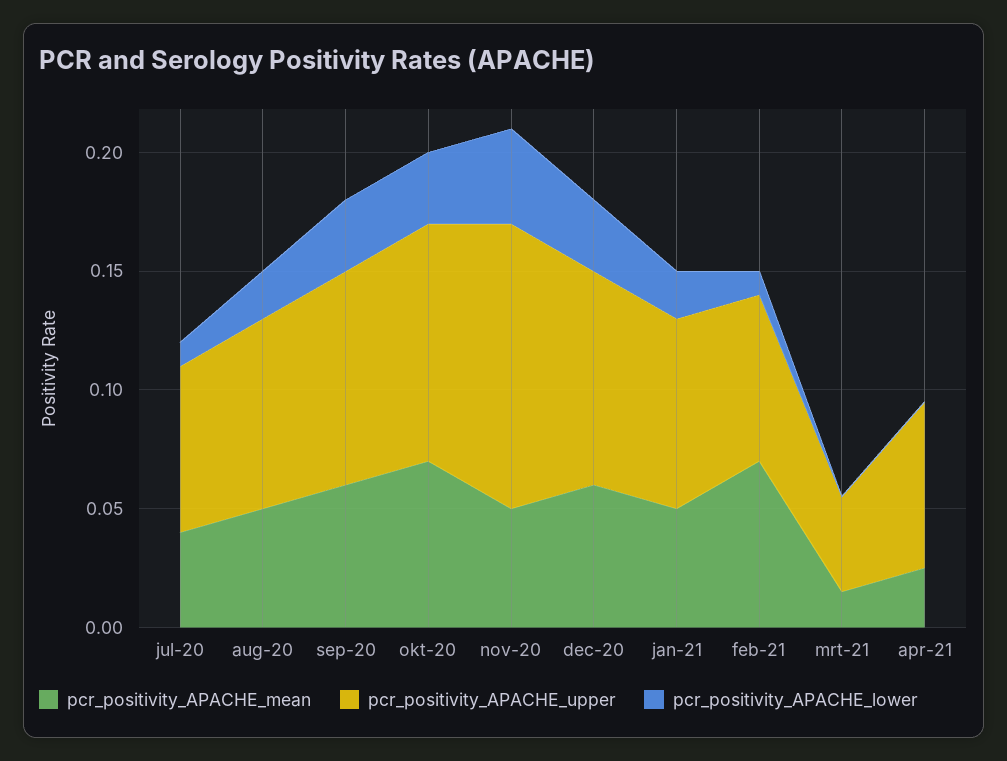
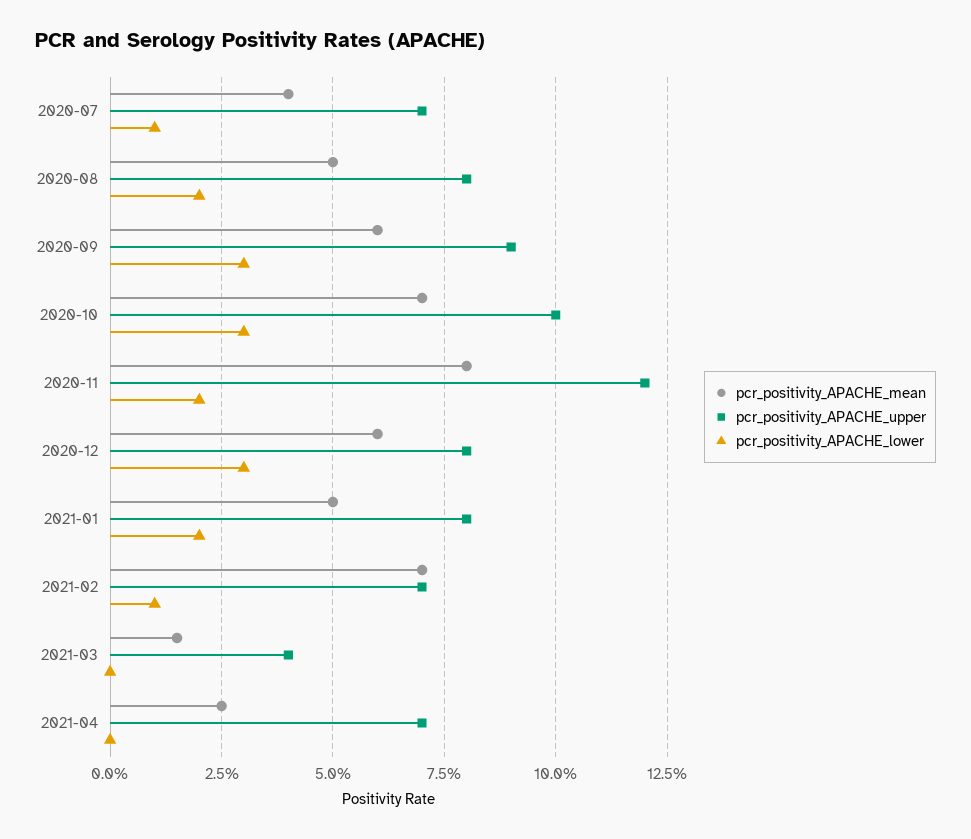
pcr_positivity_APACHE_mean, nov-20: 0.05 -> 0.08
pcr_positivity_APACHE_lower, nov-20: 0.04 -> 0.02
pcr_positivity_APACHE_upper, dec-20: 0.09 -> 0.08

